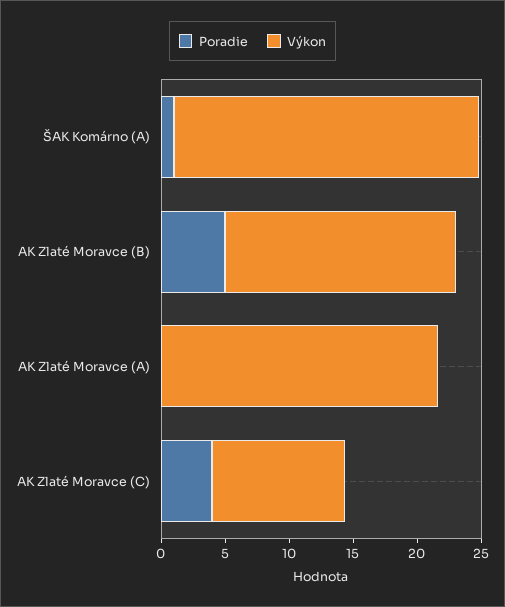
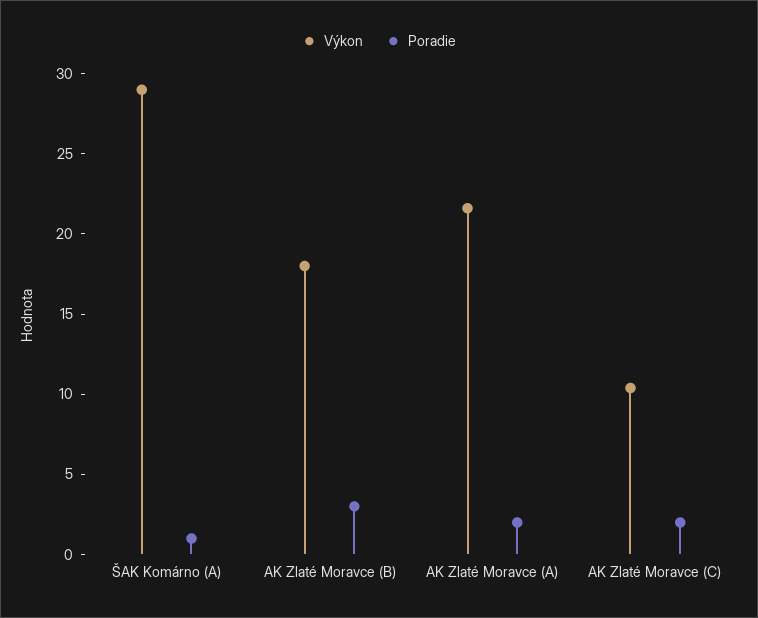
Výkon, ŠAK Komárno (A): 24 -> 29
Poradie, AK Zlaté Moravce (B): 5 -> 3
Poradie, AK Zlaté Moravce (A): 0 -> 2
Poradie, AK Zlaté Moravce (C): 4 -> 2

